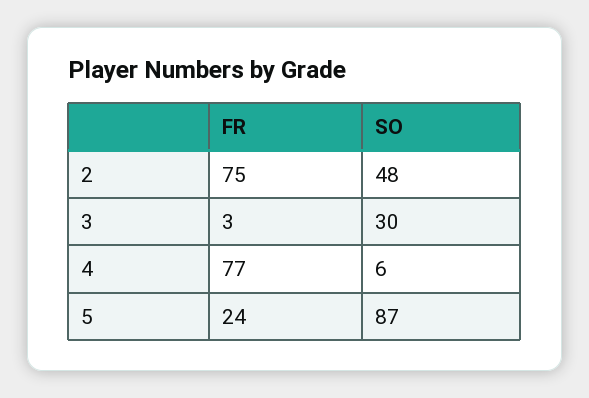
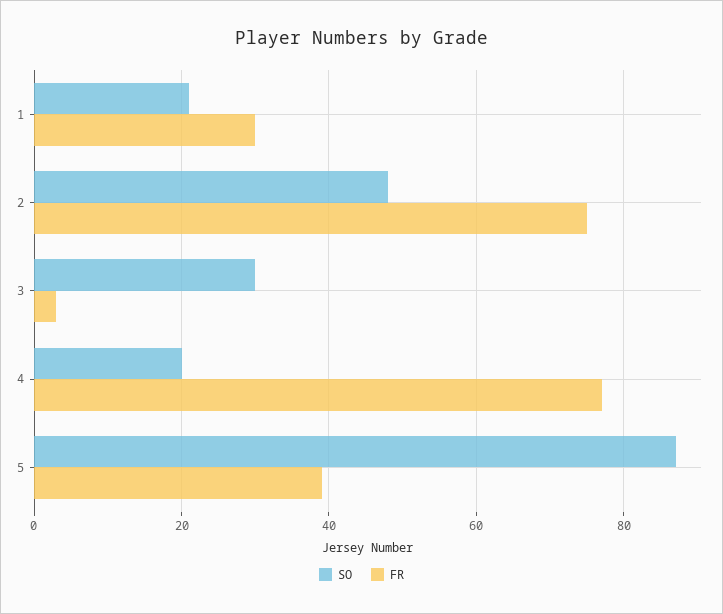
SO, 4: 6 -> 20
FR, 5: 24 -> 40
SO, 1: none -> 20
FR, 1: none -> 30

